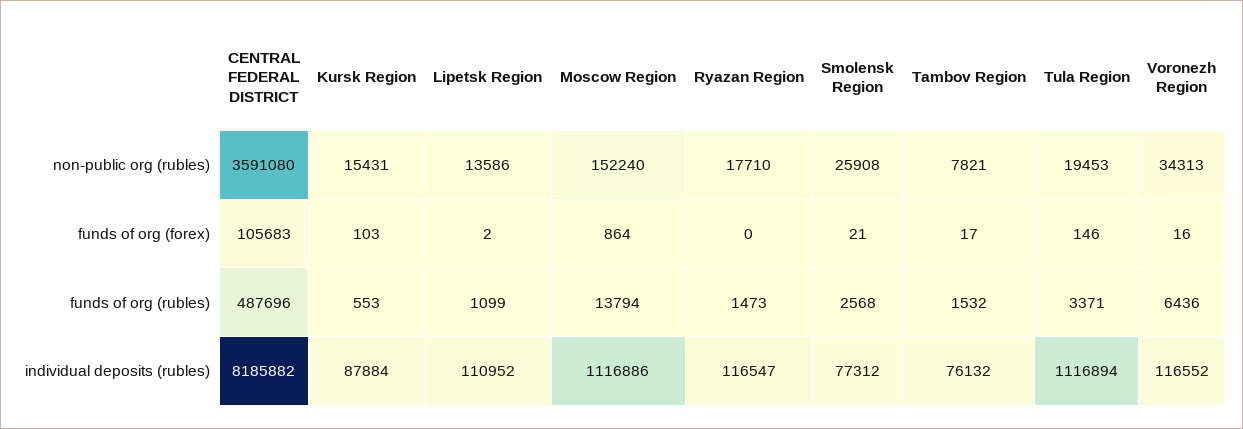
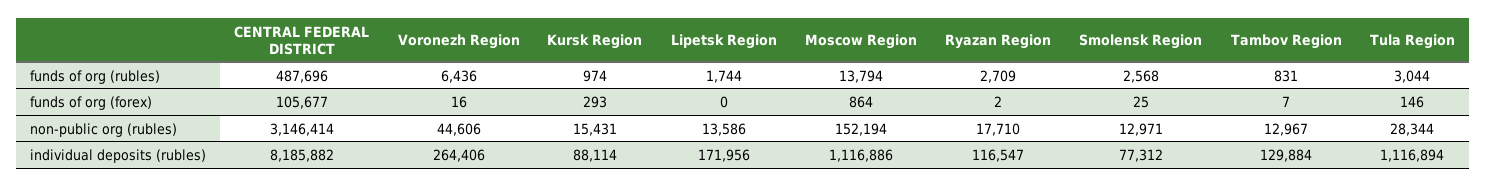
CENTRAL FEDERAL DISTRICT, non-public org (rubles): 3591080 -> 3146414
Moscow Region, non-public org (rubles): 152240 -> 152194
Smolensk Region, non-public org (rubles): 25908 -> 12971
Tambov Region, non-public org (rubles): 7821 -> 12967
Tula Region, non-public org (rubles): 19453 -> 28344
Voronezh Region, non-public org (rubles): 34313 -> 44606
CENTRAL FEDERAL DISTRICT, funds of org (forex): 105683 -> 105677
Kursk Region, funds of org (forex): 103 -> 293
Lipetsk Region, funds of org (forex): 2 -> 0
Ryazan Region, funds of org (forex): 0 -> 2
Smolensk Region, funds of org (forex): 21 -> 25
Tambov Region, funds of org (forex): 17 -> 7
Kursk Region, funds of org (rubles): 553 -> 974
Lipetsk Region, funds of org (rubles): 1099 -> 1744
Ryazan Region, funds of org (rubles): 1473 -> 2709
Tambov Region, funds of org (rubles): 1532 -> 831
Tula Region, funds of org (rubles): 3371 -> 3044
Kursk Region, individual deposits (rubles): 87884 -> 88114
Lipetsk Region, individual deposits (rubles): 110952 -> 171956
Tambov Region, individual deposits (rubles): 76132 -> 129884
Voronezh Region, individual deposits (rubles): 116552 -> 264406

